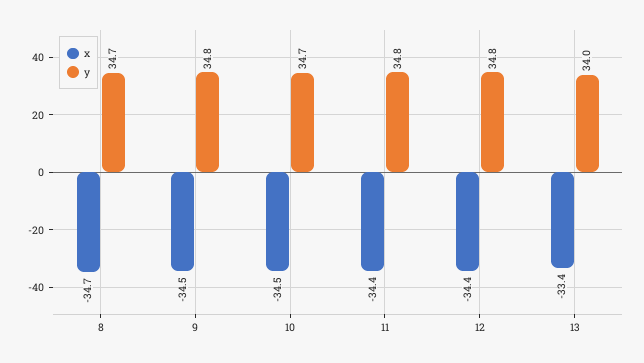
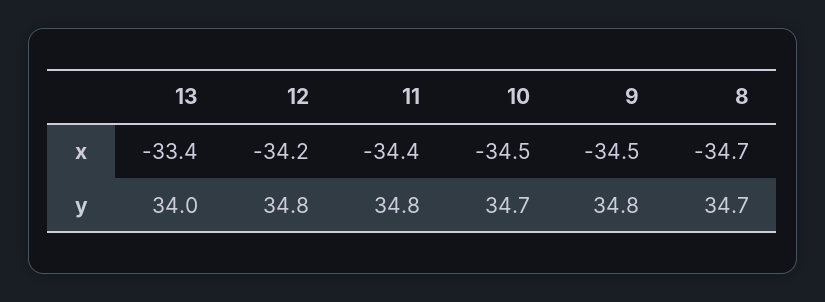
x, 12: -34.4 -> -34.2

